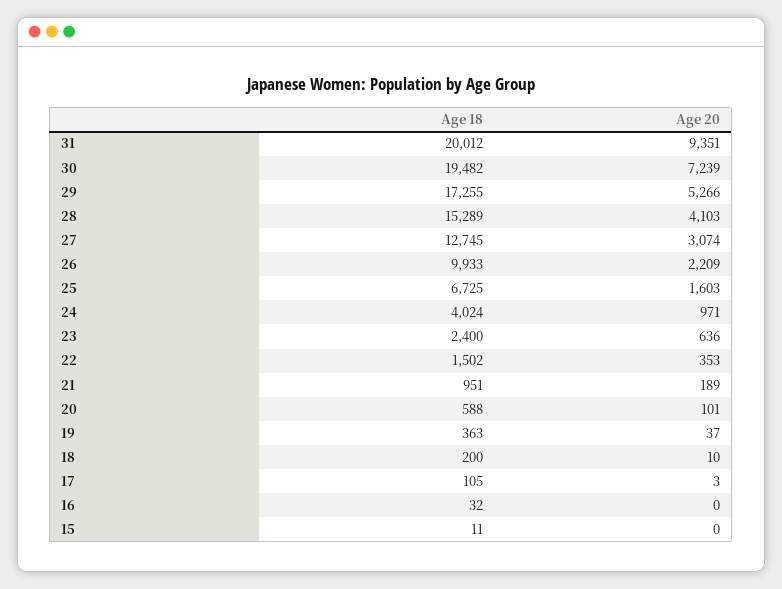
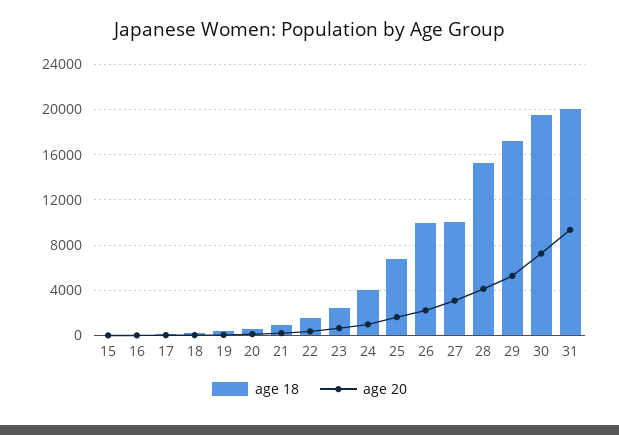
Age 18, 27: 12745 -> 10000

